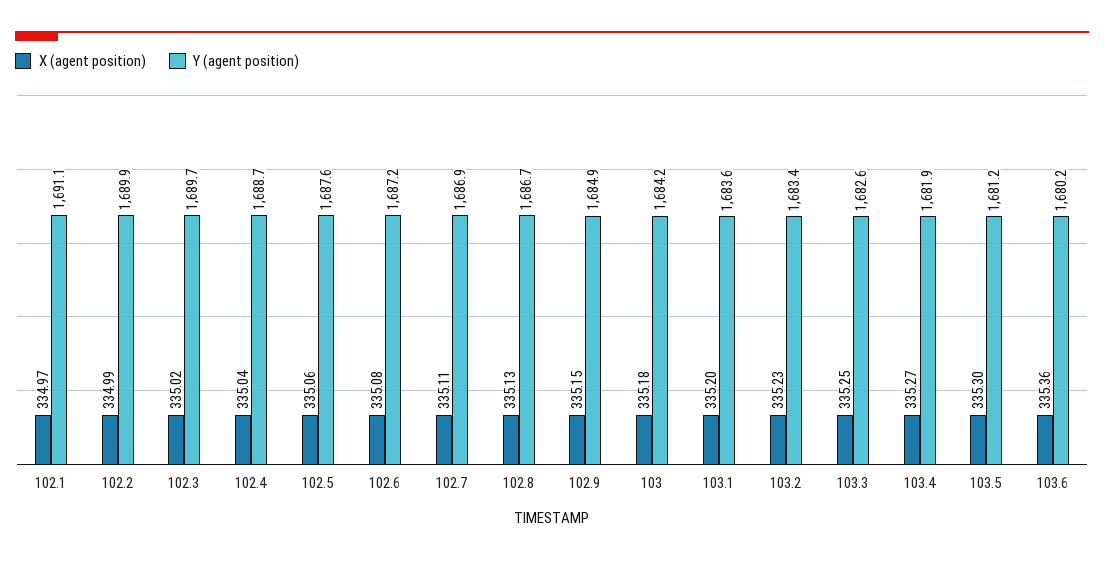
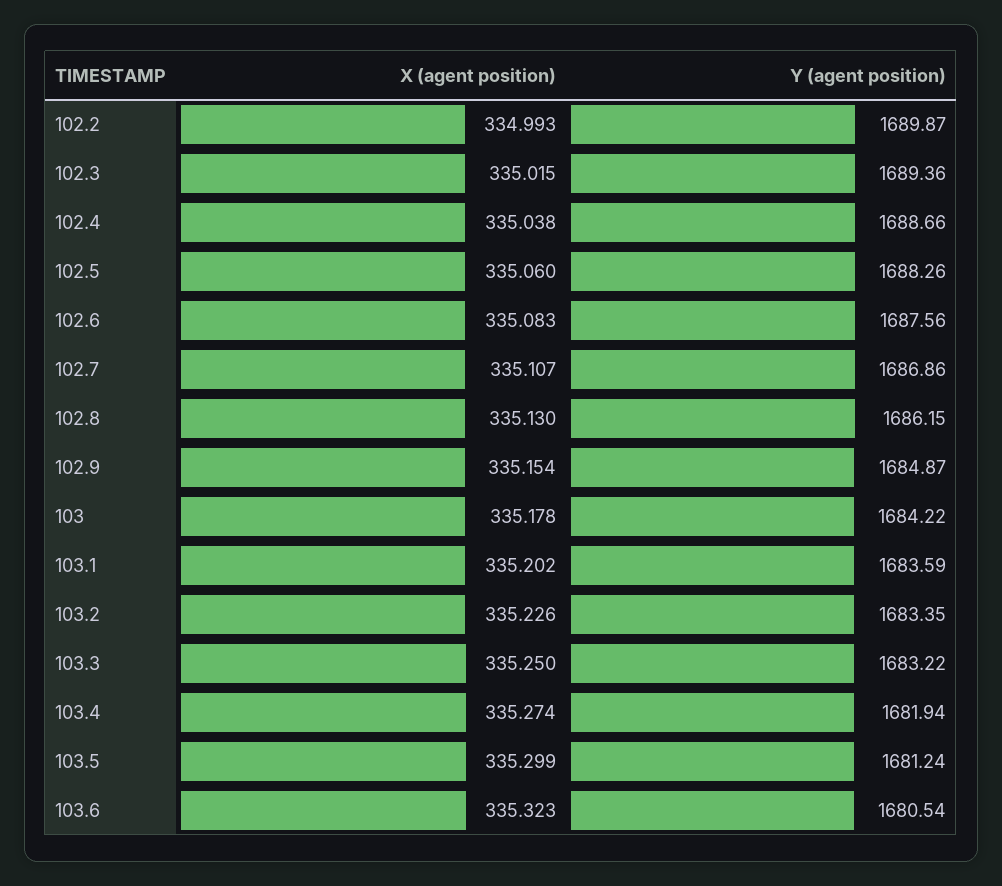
X (agent position), 102.1: 334.97 -> none
Y (agent position), 102.1: 1691.1 -> none
Y (agent position), 102.3: 1689.7 -> 1689.36
Y (agent position), 102.5: 1687.6 -> 1688.26
Y (agent position), 102.6: 1687.2 -> 1687.56
Y (agent position), 102.8: 1686.7 -> 1686.15
Y (agent position), 103.3: 1682.6 -> 1683.22
X (agent position), 103.6: 335.36 -> 335.323
Y (agent position), 103.6: 1680.2 -> 1680.54

